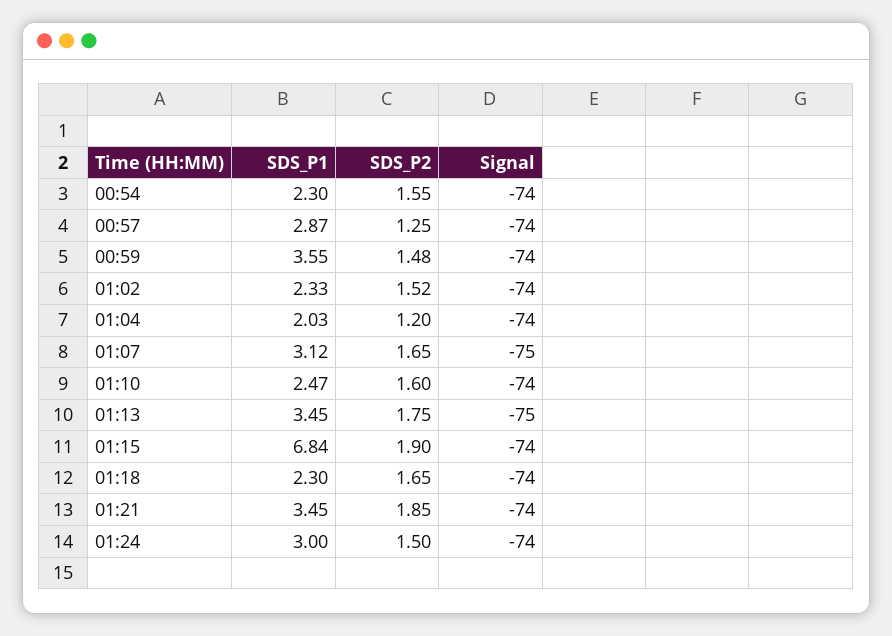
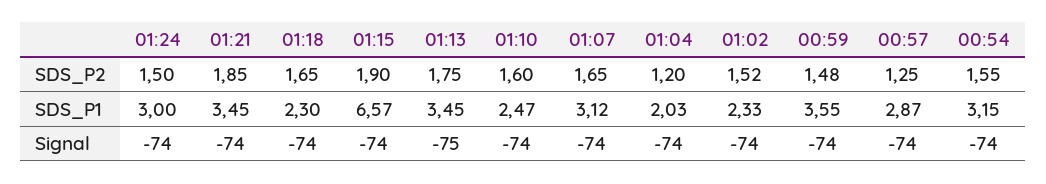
SDS_P1, 00:54: 2.3 -> 3.15
Signal, 01:07: -75 -> -74
SDS_P1, 01:15: 6.84 -> 6.57

